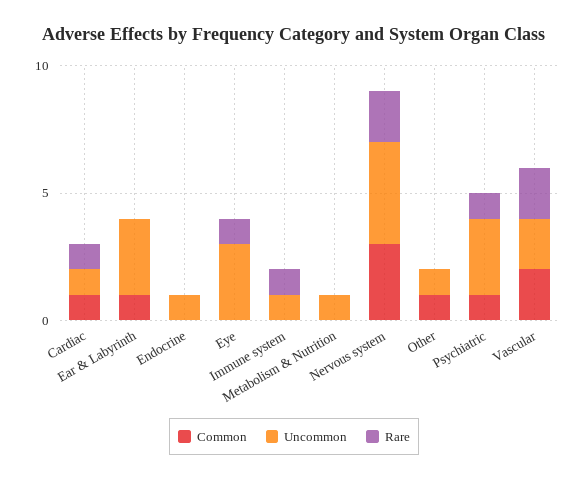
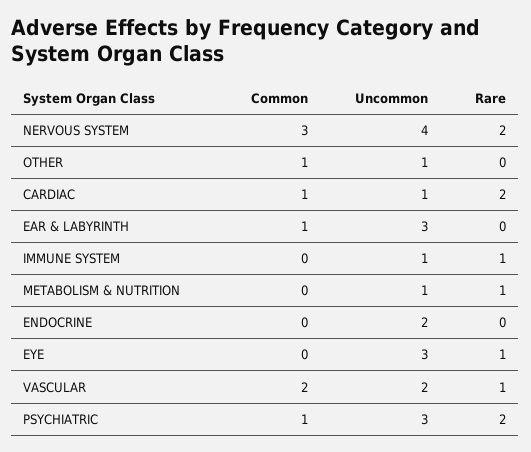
Rare, Cardiac: 1 -> 2
Uncommon, Endocrine: 1 -> 2
Rare, Metabolism & Nutrition: 0 -> 1
Rare, Psychiatric: 1 -> 2
Rare, Vascular: 2 -> 1

